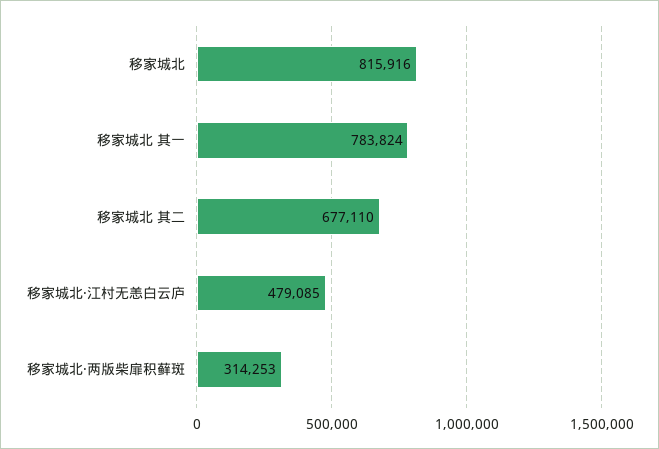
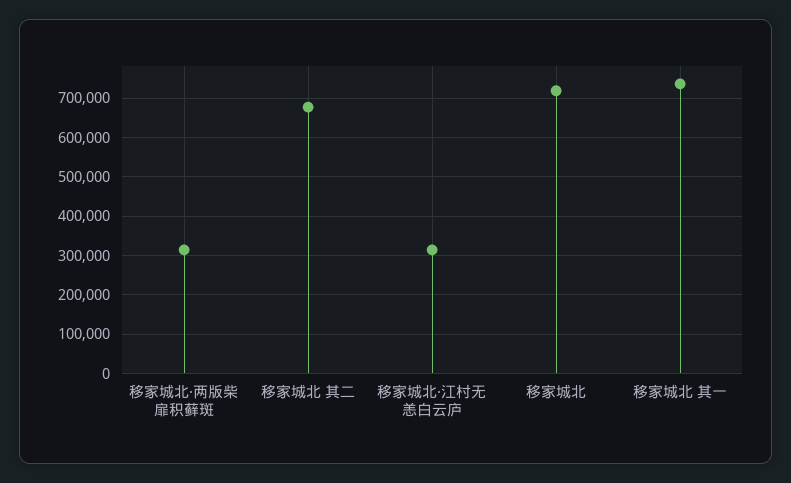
移家城北: 815916 -> 720000
移家城北 其一: 783824 -> 740000
移家城北·江村无恙白云庐: 479085 -> 320000

